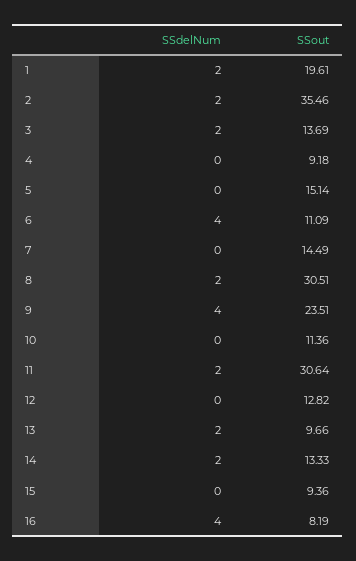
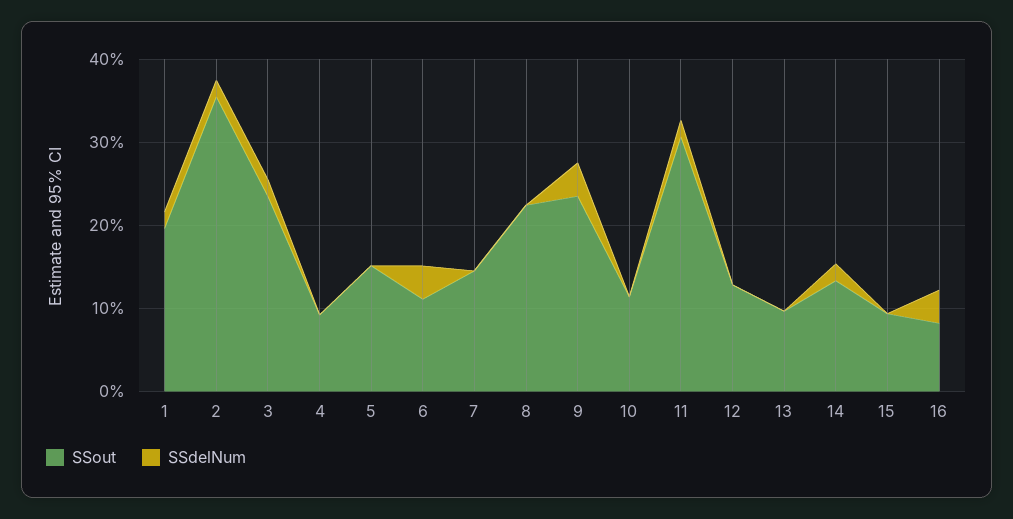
SSout, 3: 13.69 -> 24
SSdelNum, 8: 2 -> 0
SSout, 8: 30.51 -> 22
SSdelNum, 13: 2 -> 0

